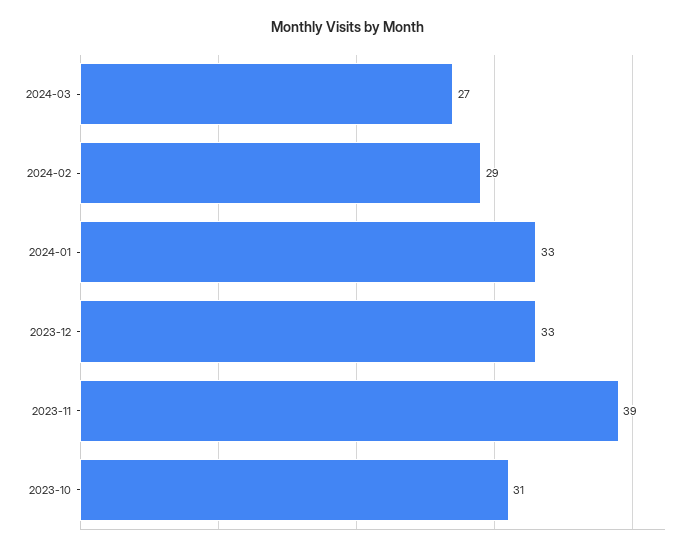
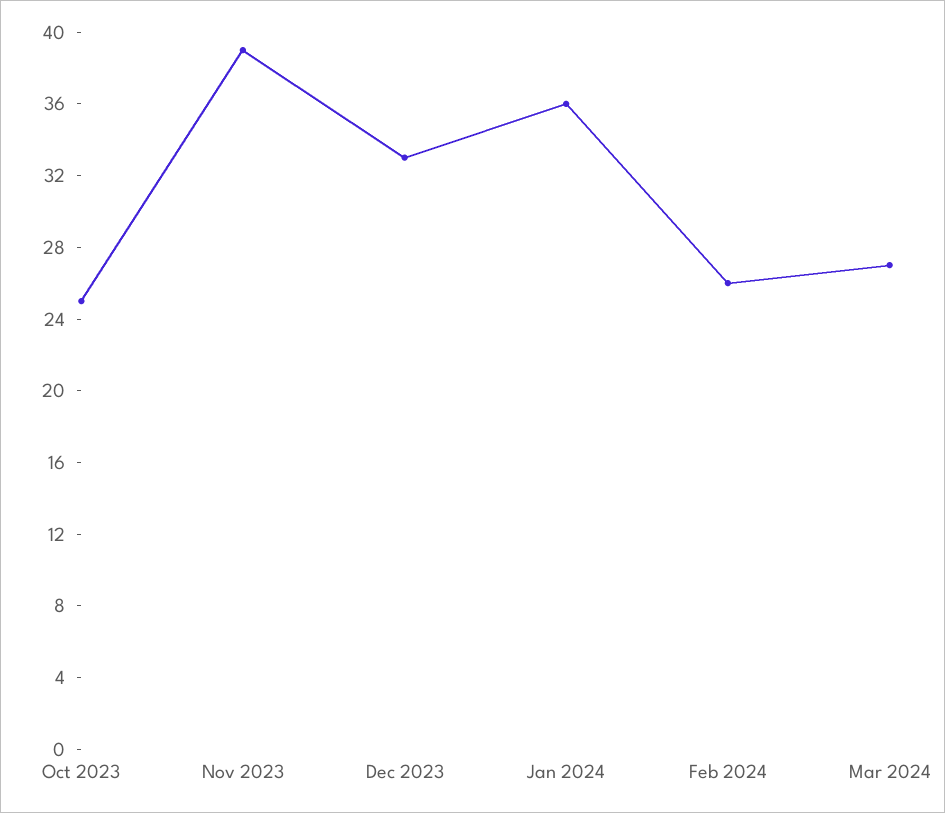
2024-02: 29 -> 26
2024-01: 33 -> 36
2023-10: 31 -> 25

